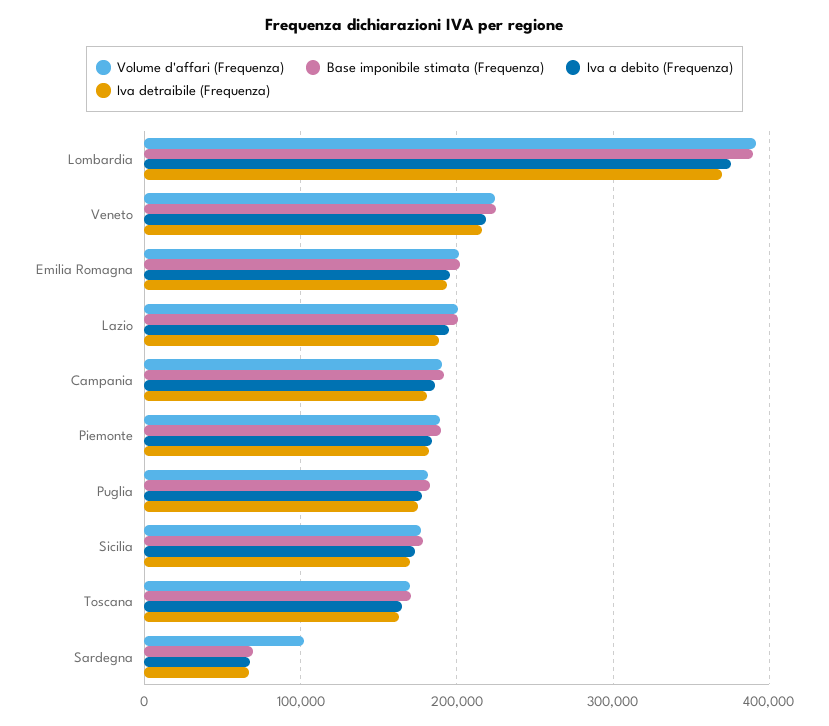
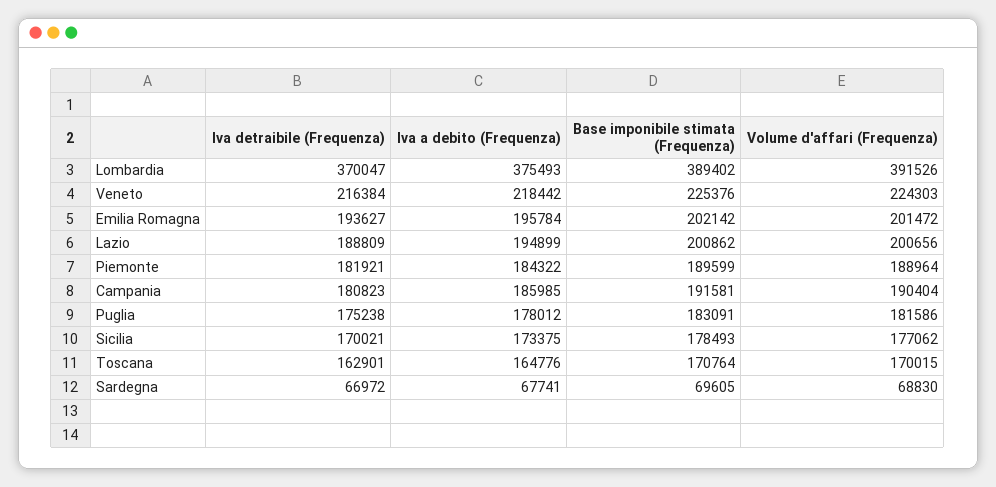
Volume d'affari (Frequenza), Sardegna: 100000 -> 68830

